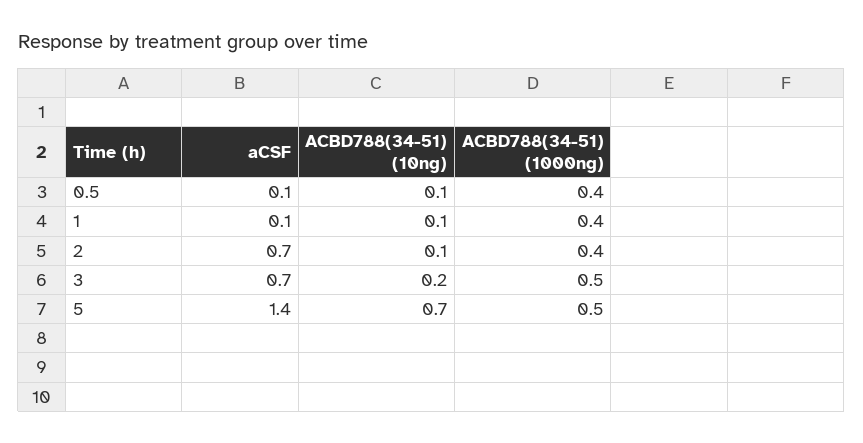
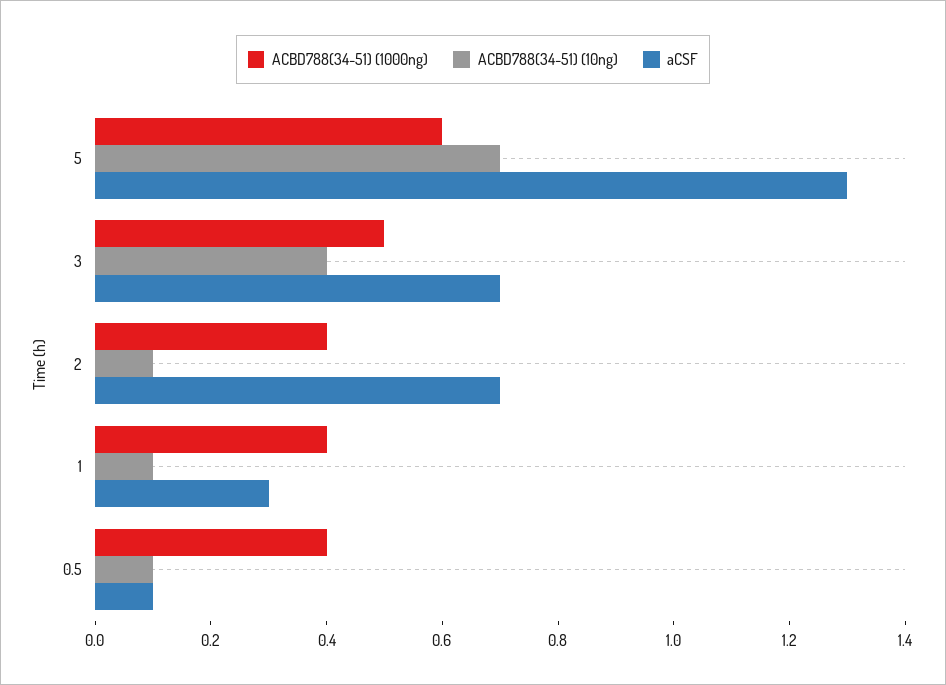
aCSF, 1: 0.1 -> 0.3
ACBD788(34-51) (10ng), 3: 0.2 -> 0.4
aCSF, 5: 1.4 -> 1.3
ACBD788(34-51) (1000ng), 5: 0.5 -> 0.6

